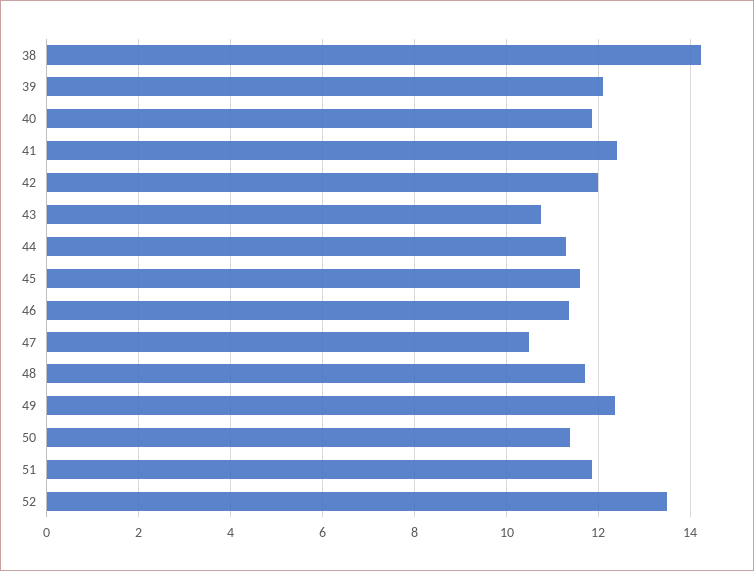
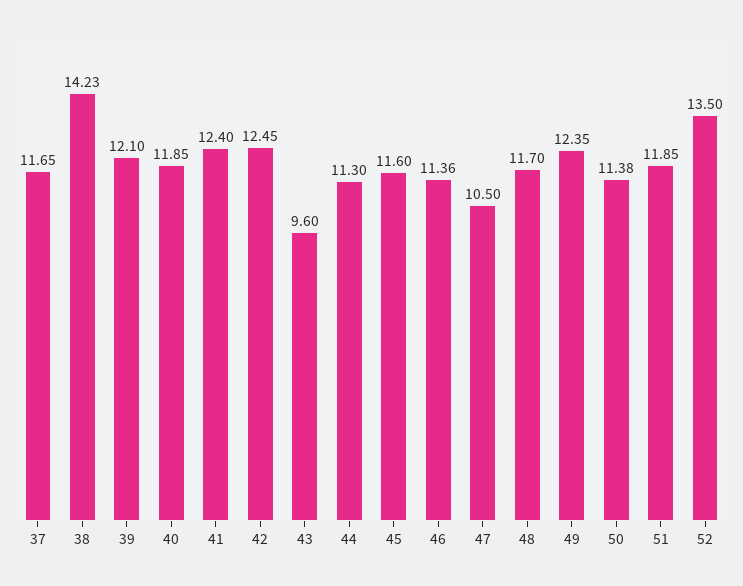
42: 12 -> 12.45
43: 10.8 -> 9.6
37: none -> 11.65

